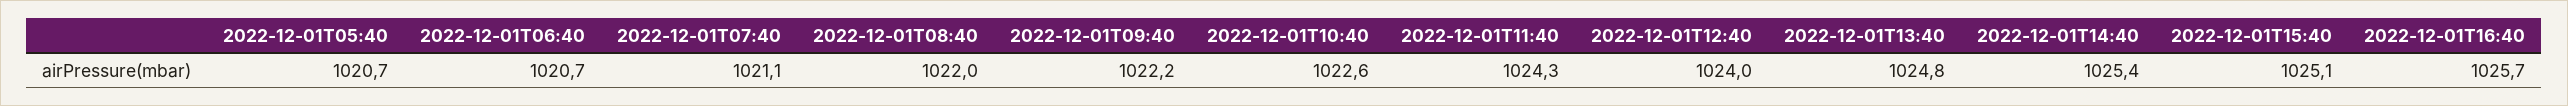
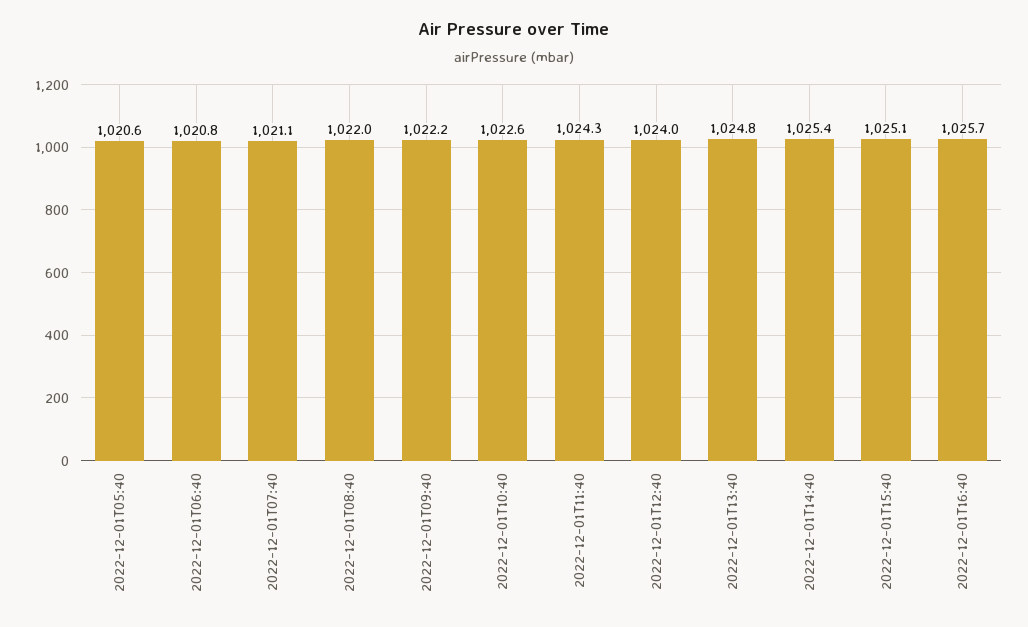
2022-12-01T05:40: 1020.7 -> 1020.6
2022-12-01T06:40: 1020.7 -> 1020.8

